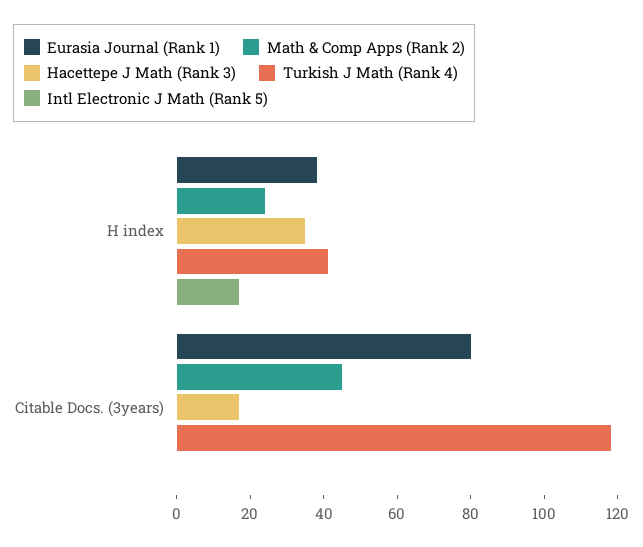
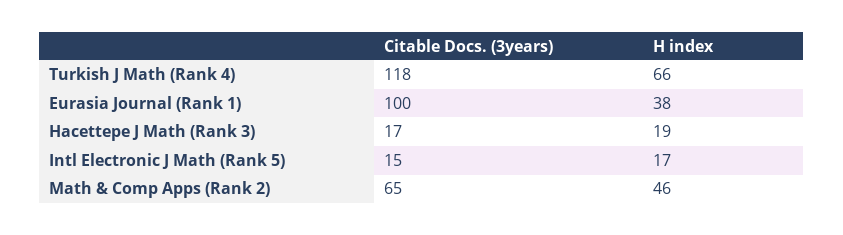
Math & Comp Apps (Rank 2), H index: 25 -> 46
Hacettepe J Math (Rank 3), H index: 35 -> 19
Turkish J Math (Rank 4), H index: 40 -> 66
Eurasia Journal (Rank 1), Citable Docs. (3years): 80 -> 100
Math & Comp Apps (Rank 2), Citable Docs. (3years): 45 -> 65
Intl Electronic J Math (Rank 5), Citable Docs. (3years): 0 -> 15

